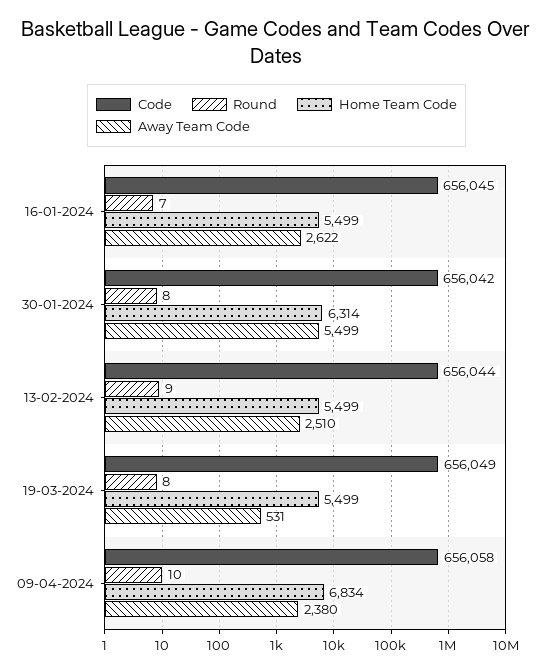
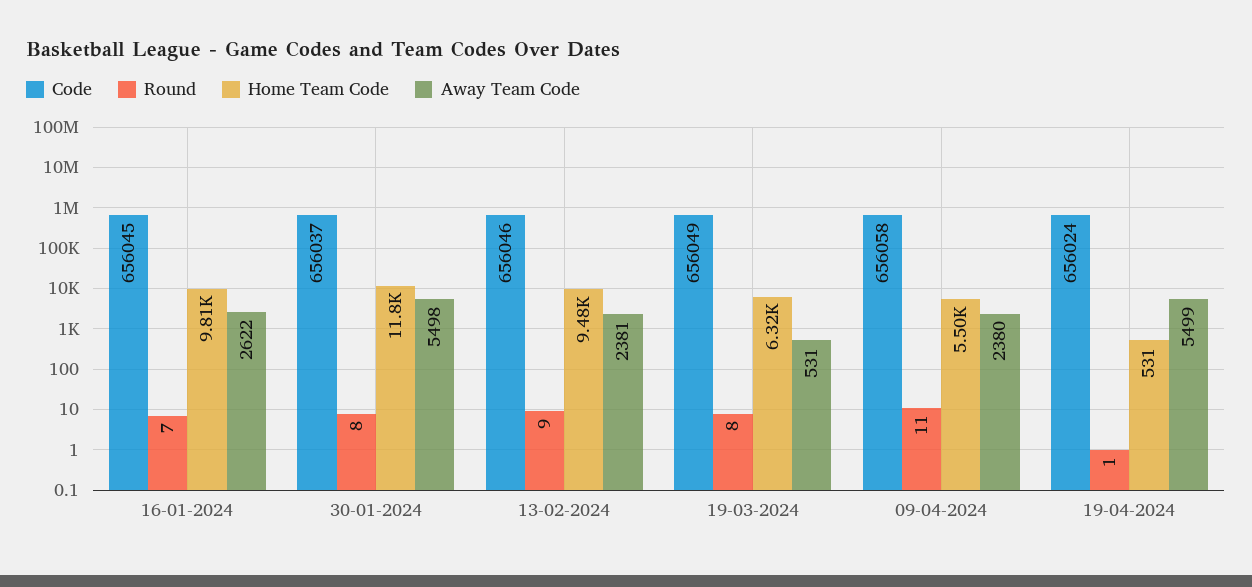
Home Team Code, 16-01-2024: 5499 -> 9810
Code, 30-01-2024: 656042 -> 656037
Home Team Code, 30-01-2024: 6314 -> 11800
Away Team Code, 30-01-2024: 5499 -> 5498
Code, 13-02-2024: 656044 -> 656046
Home Team Code, 13-02-2024: 5499 -> 9480
Away Team Code, 13-02-2024: 2510 -> 2381
Home Team Code, 19-03-2024: 5499 -> 6320
Round, 09-04-2024: 10 -> 11
Home Team Code, 09-04-2024: 6834 -> 5500
Code, 19-04-2024: none -> 656024
Round, 19-04-2024: none -> 1
Home Team Code, 19-04-2024: none -> 531
Away Team Code, 19-04-2024: none -> 5499

